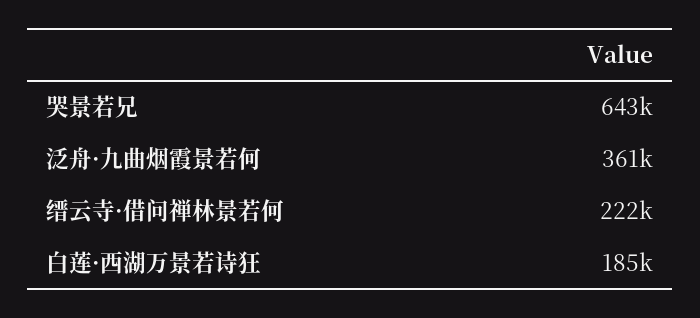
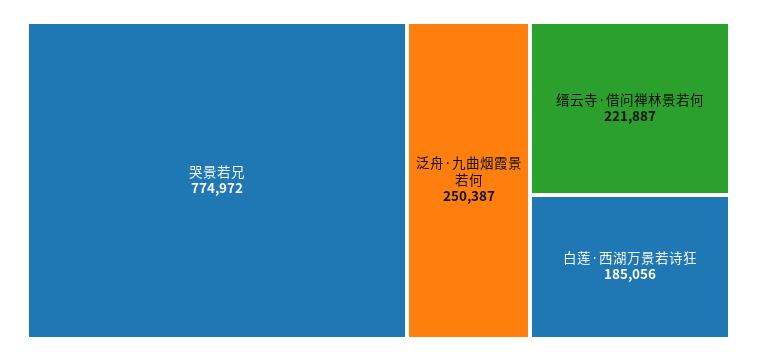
哭景若兄: 643000 -> 774972
泛舟·九曲烟霞景若何: 361000 -> 250387

